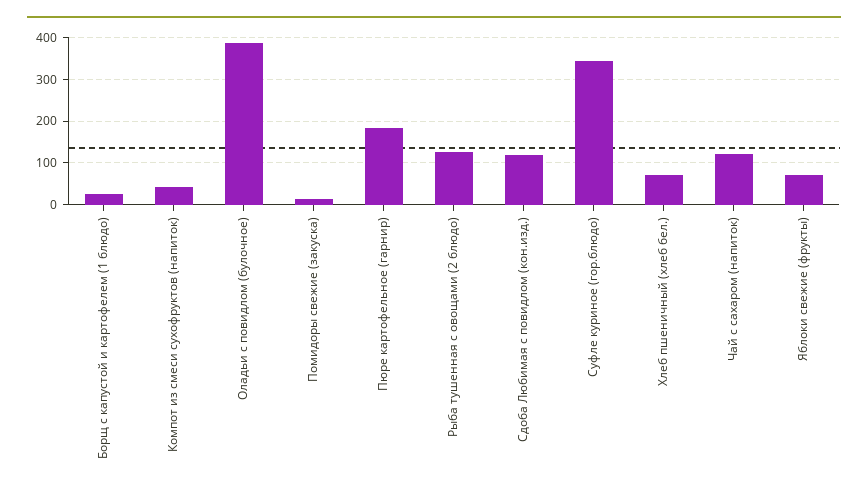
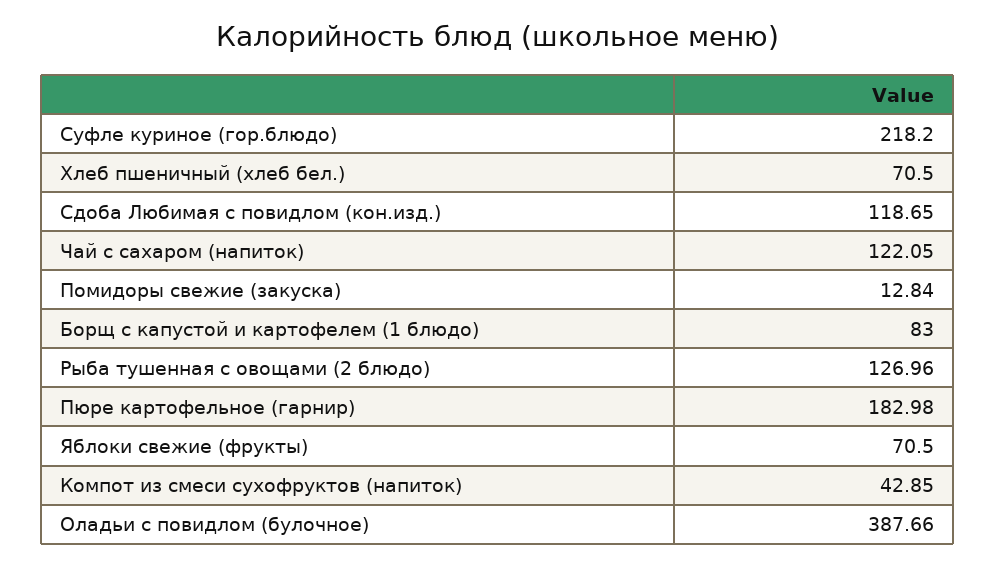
Борщ с капустой и картофелем (1 блюдо): 20 -> 83
Суфле куриное (гор.блюдо): 340 -> 218.2

